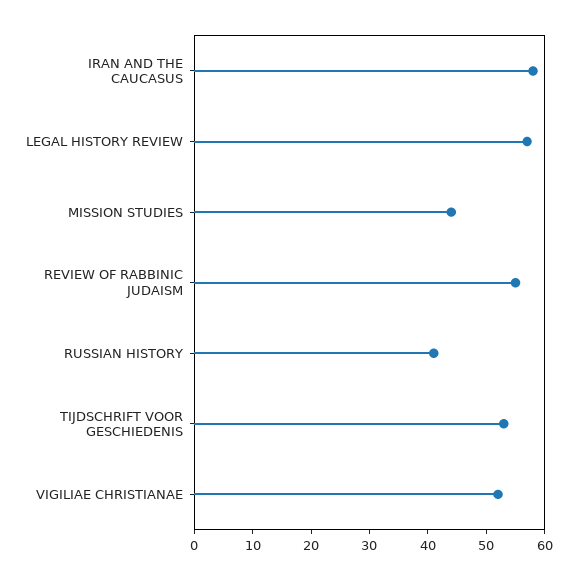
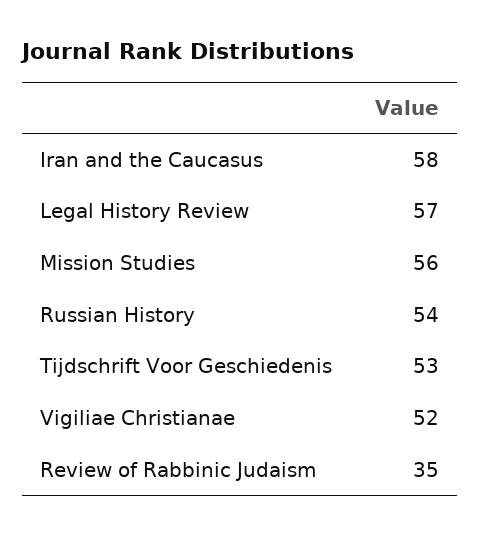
MISSION STUDIES: 45 -> 56
REVIEW OF RABBINIC JUDAISM: 55 -> 35
RUSSIAN HISTORY: 40 -> 54

